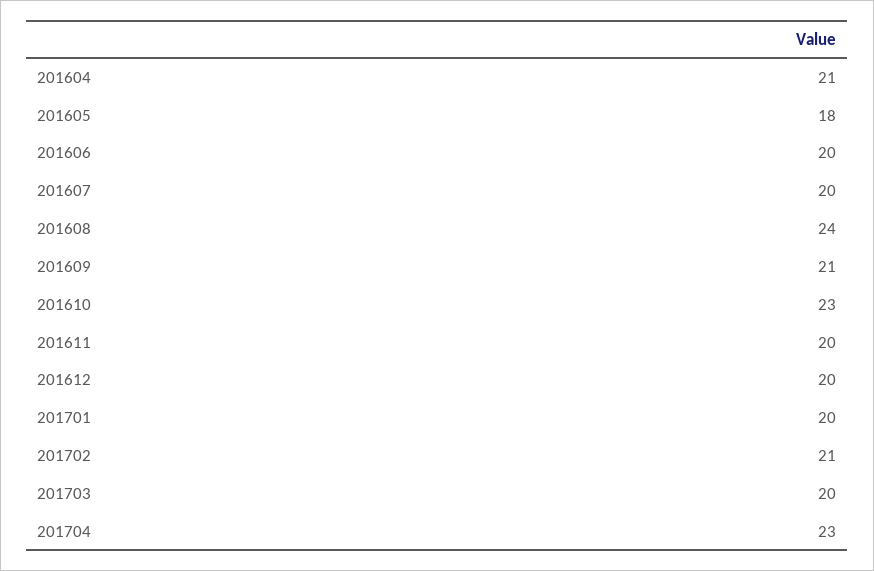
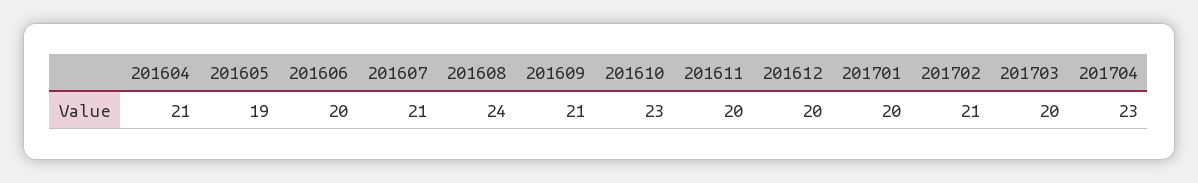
201605: 18 -> 19
201607: 20 -> 21

